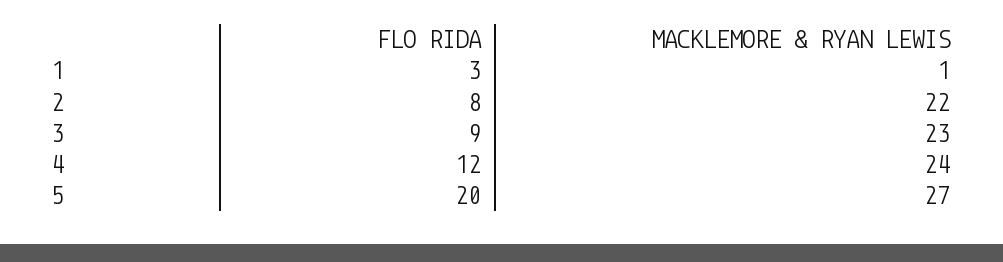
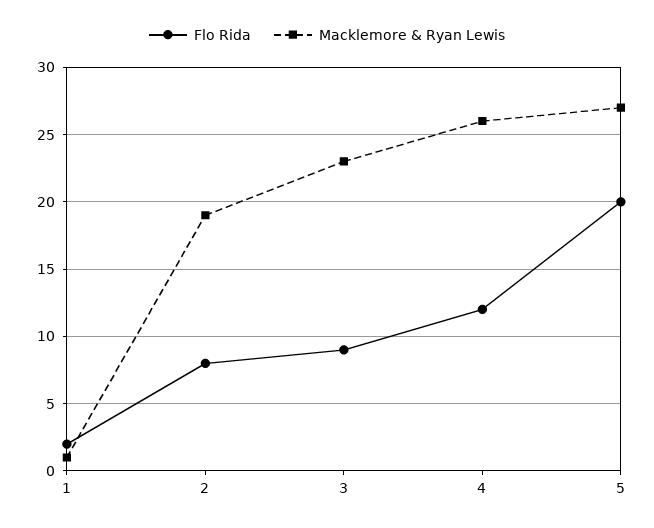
FLO RIDA, 1: 3 -> 2
MACKLEMORE & RYAN LEWIS, 2: 22 -> 19
MACKLEMORE & RYAN LEWIS, 4: 24 -> 26

